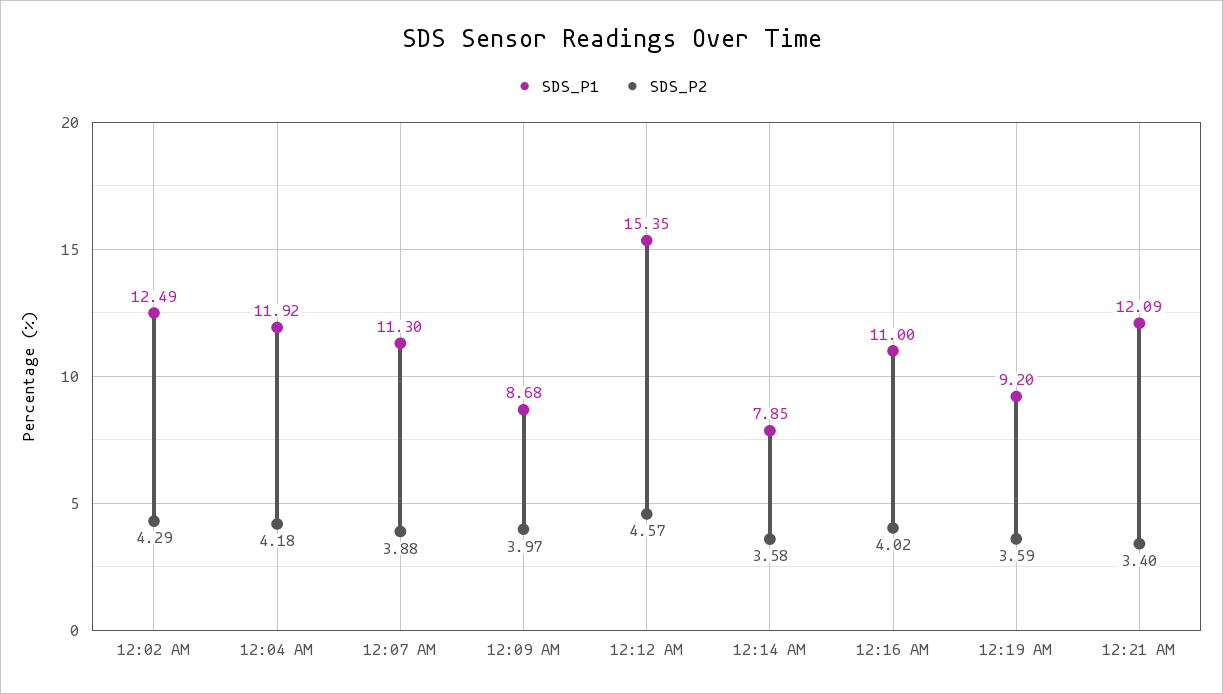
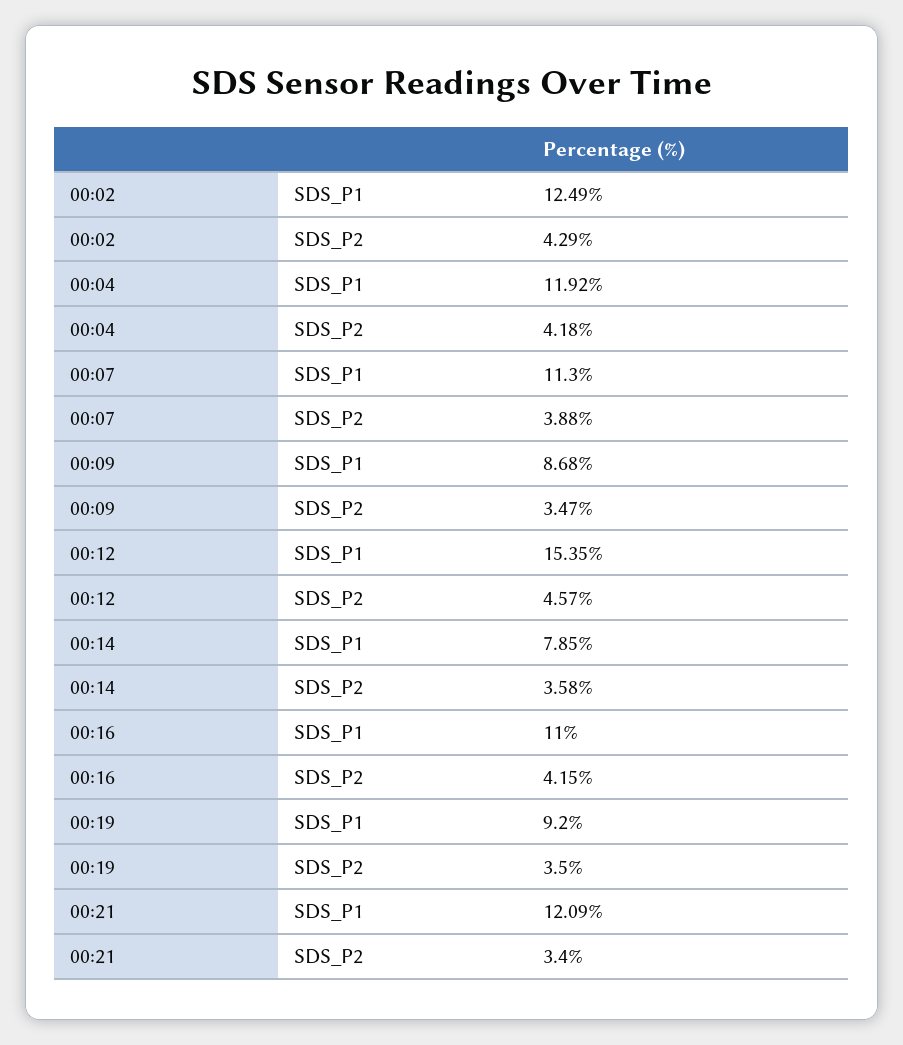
SDS_P2, 12:09 AM: 3.97 -> 3.47
SDS_P2, 12:16 AM: 4.02 -> 4.15
SDS_P2, 12:19 AM: 3.59 -> 3.5

